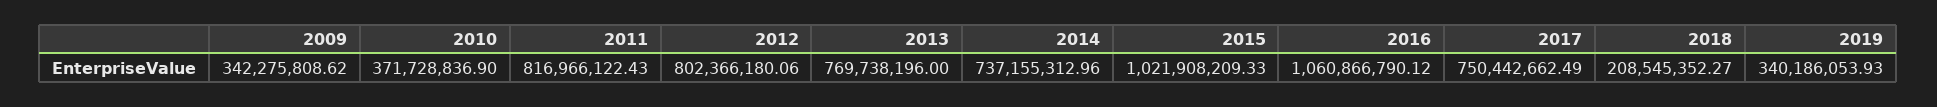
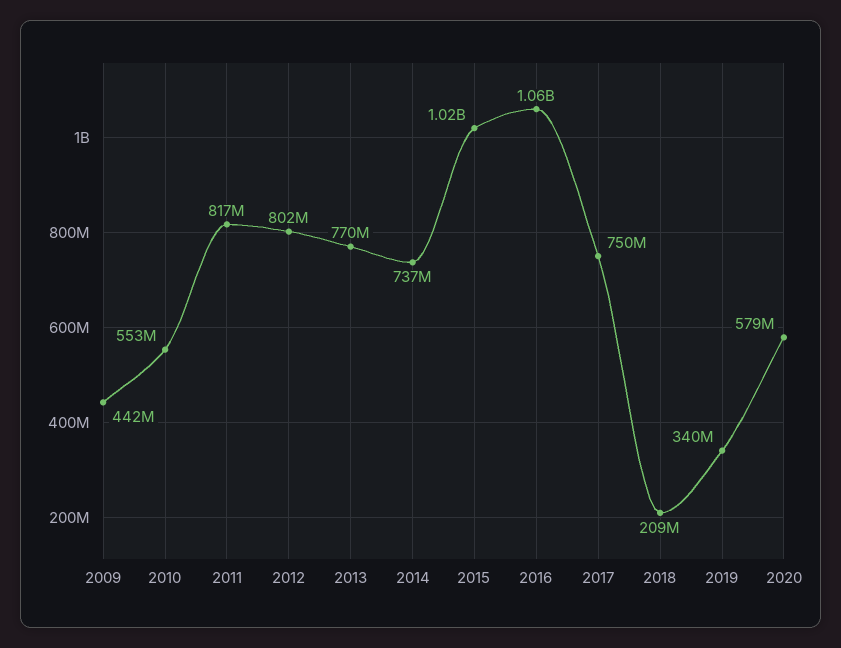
2009: 342275808.62 -> 442000000
2010: 371728836.9 -> 553000000
2020: none -> 579000000

